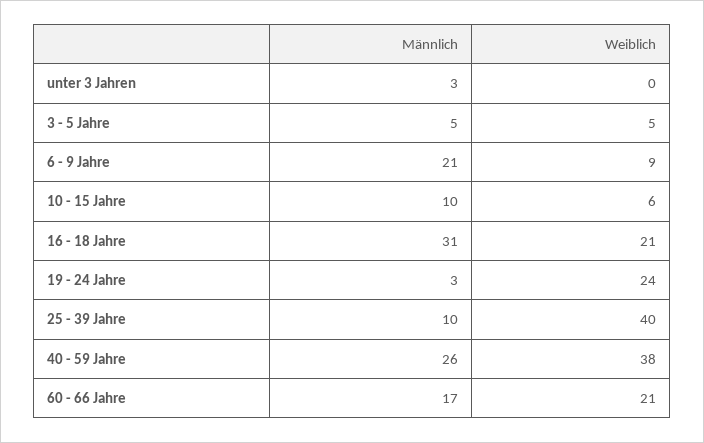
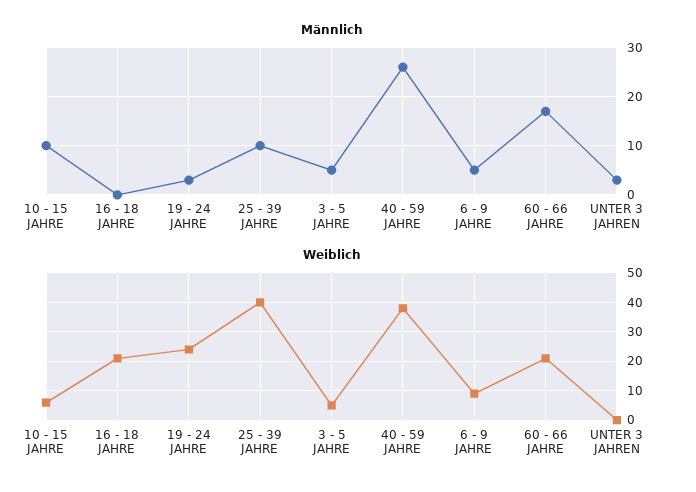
Männlich, 6 - 9 Jahre: 21 -> 5
Männlich, 16 - 18 Jahre: 31 -> 0

